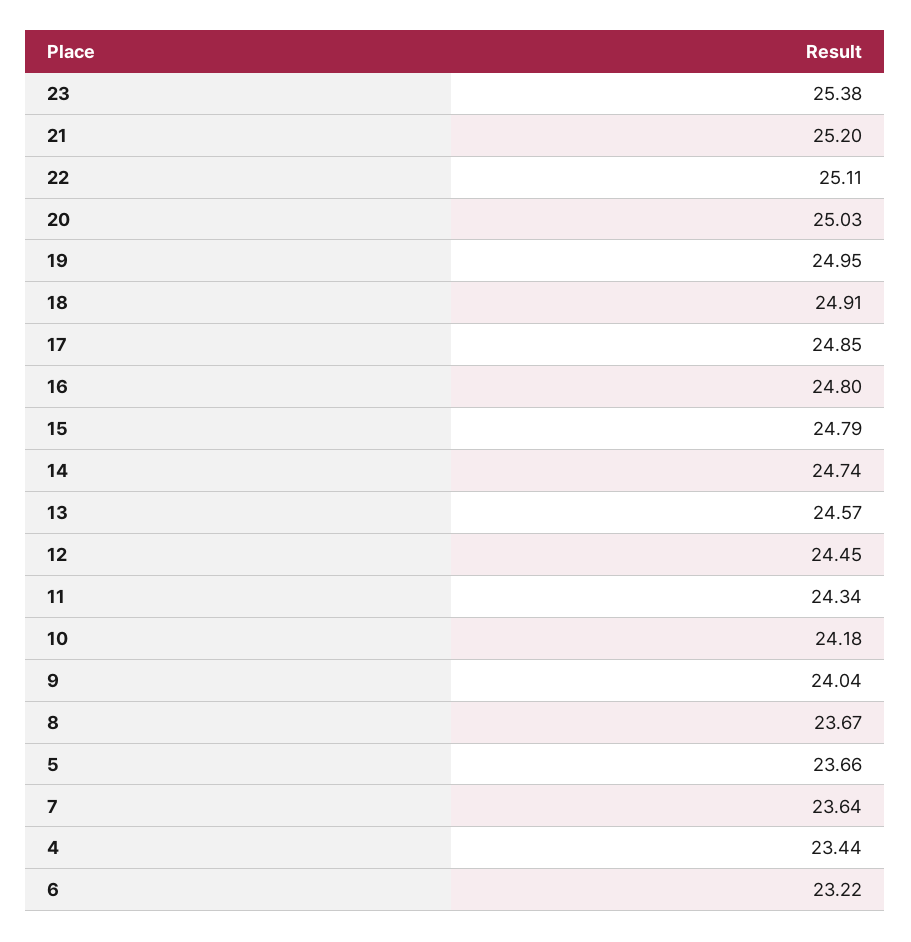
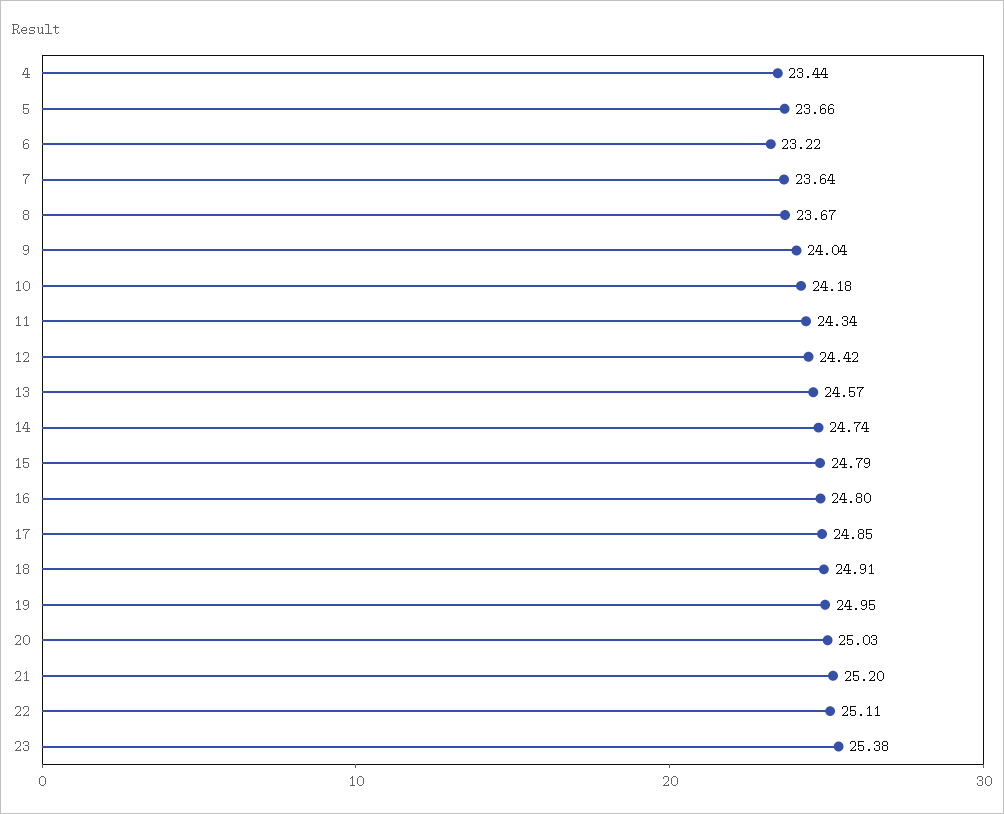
12: 24.45 -> 24.42

